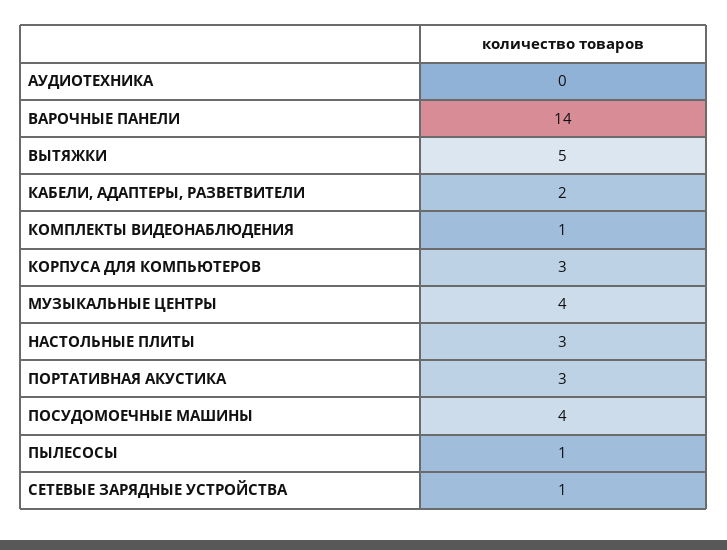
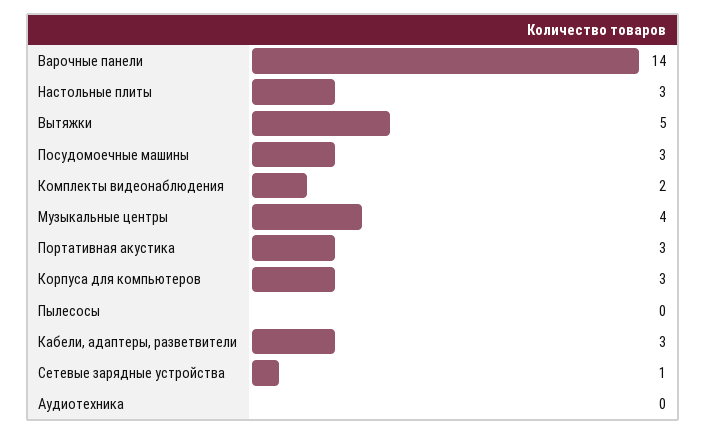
КАБЕЛИ, АДАПТЕРЫ, РАЗВЕТВИТЕЛИ: 2 -> 3
КОМПЛЕКТЫ ВИДЕОНАБЛЮДЕНИЯ: 1 -> 2
ПОСУДОМОЕЧНЫЕ МАШИНЫ: 4 -> 3
ПЫЛЕСОСЫ: 1 -> 0

